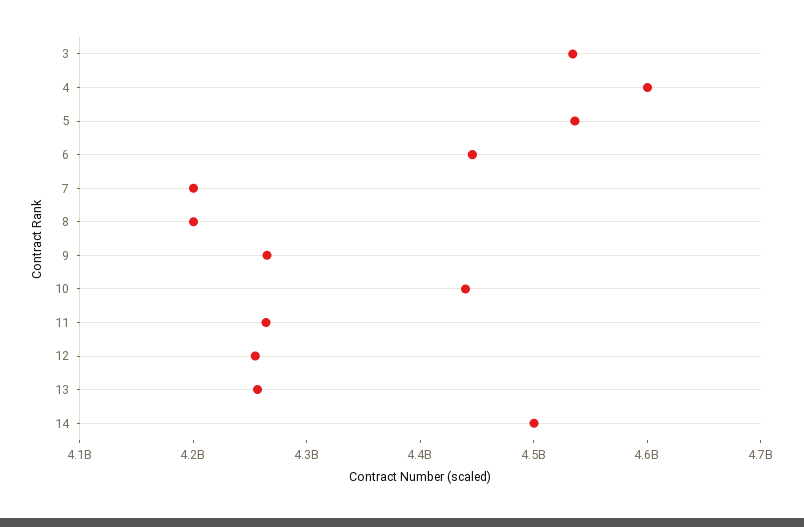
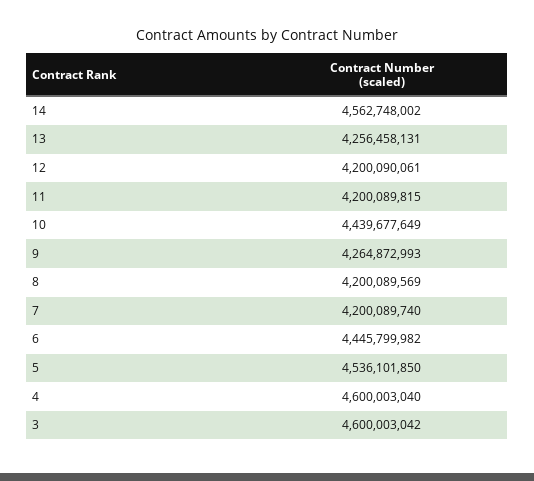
3: 4540000000 -> 4600003042
11: 4260000000 -> 4200089815
12: 4260000000 -> 4200090061
14: 4500000000 -> 4562748002

